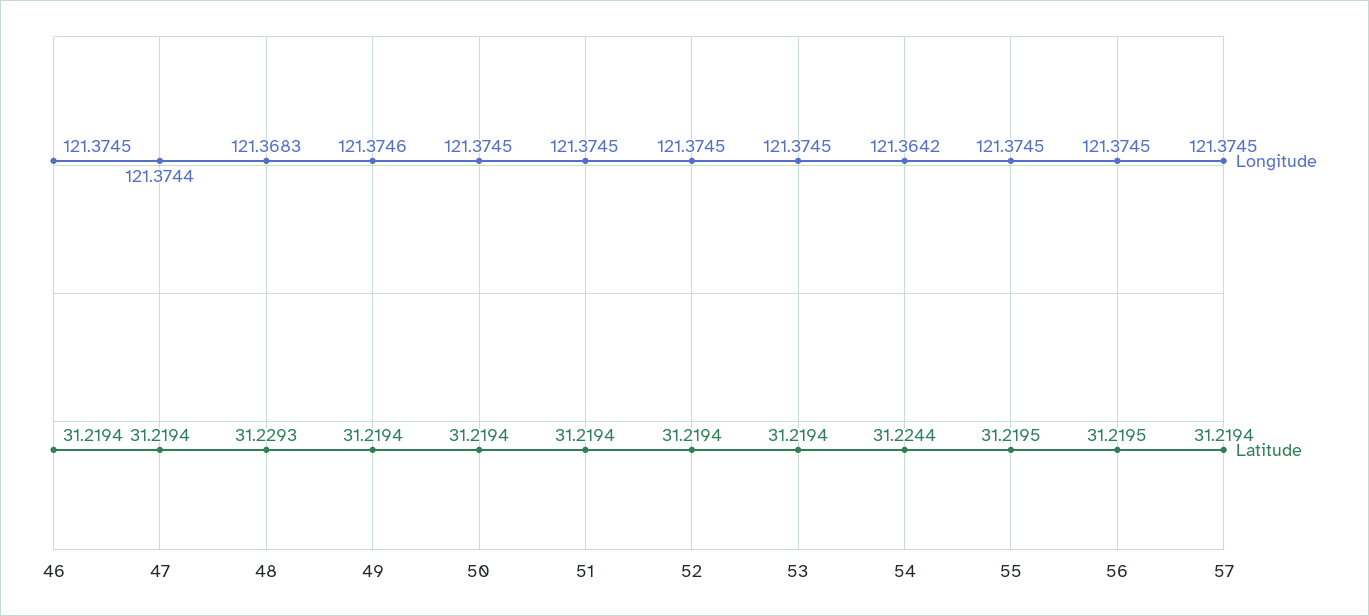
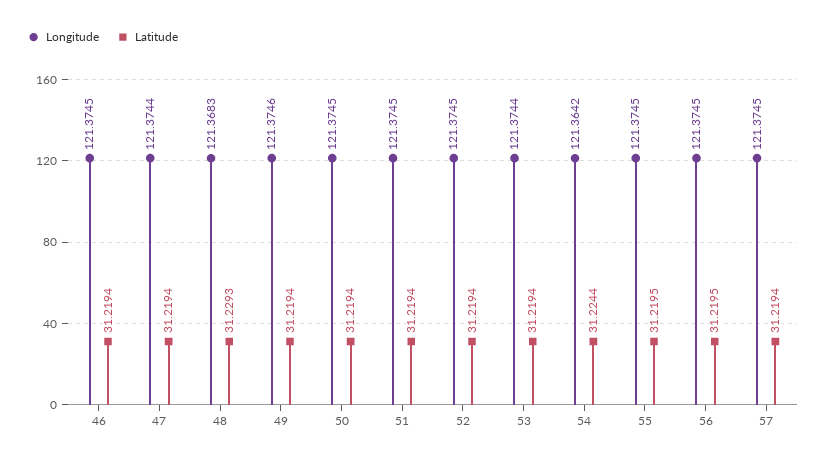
Longitude, 53: 121.3745 -> 121.3744

